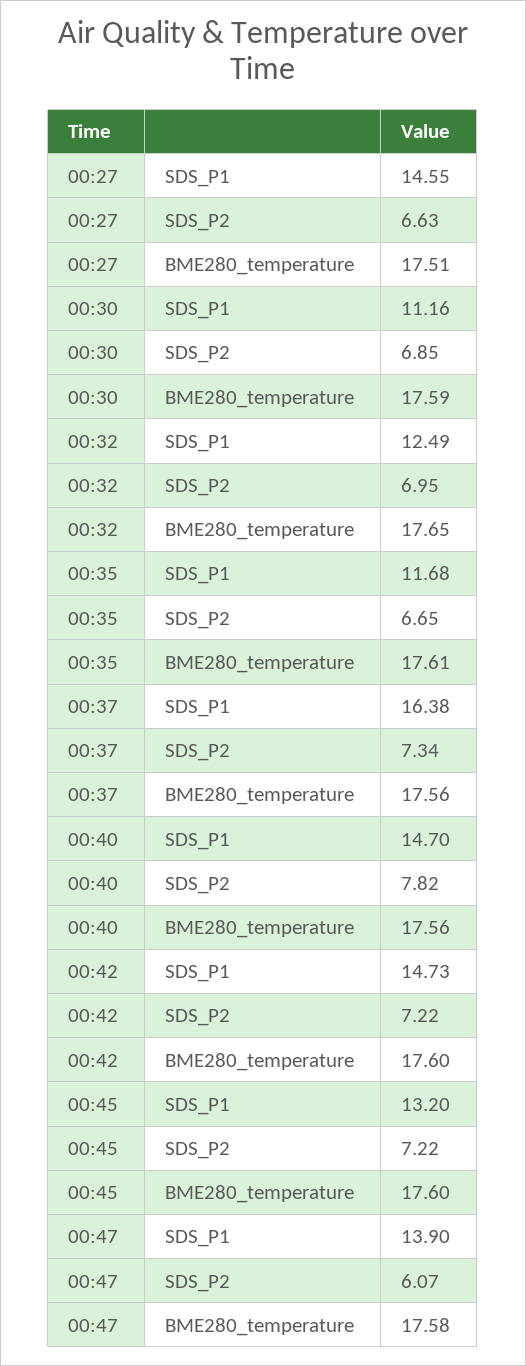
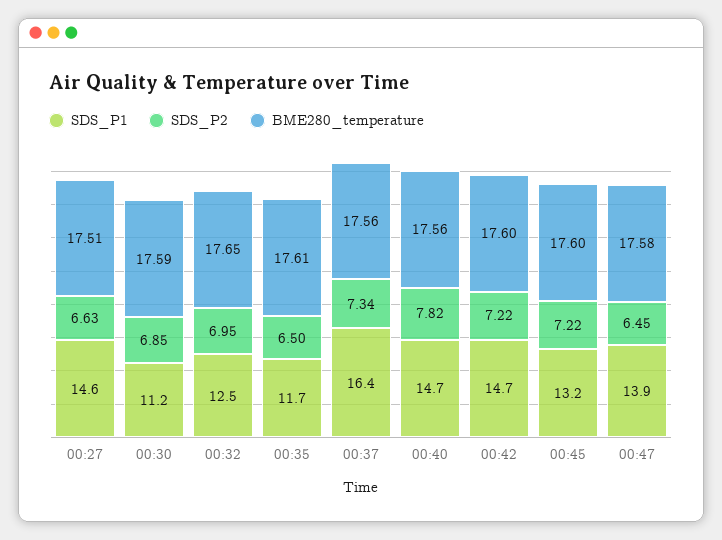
SDS_P2, 00:35: 6.65 -> 6.5
SDS_P2, 00:47: 6.07 -> 6.45

